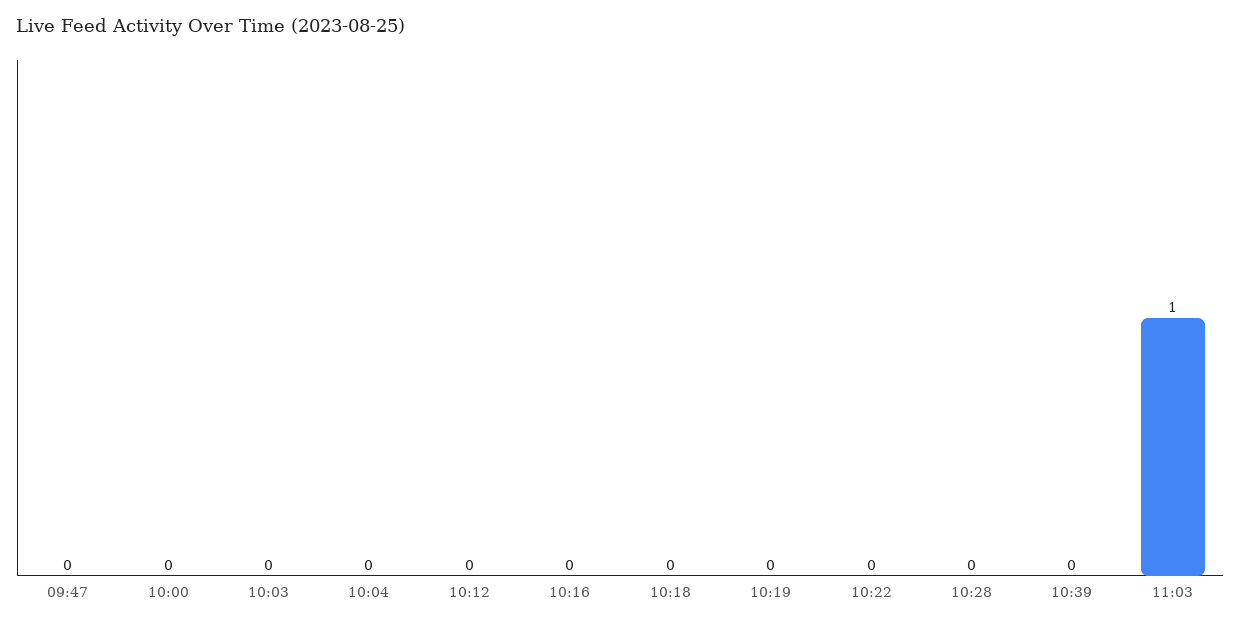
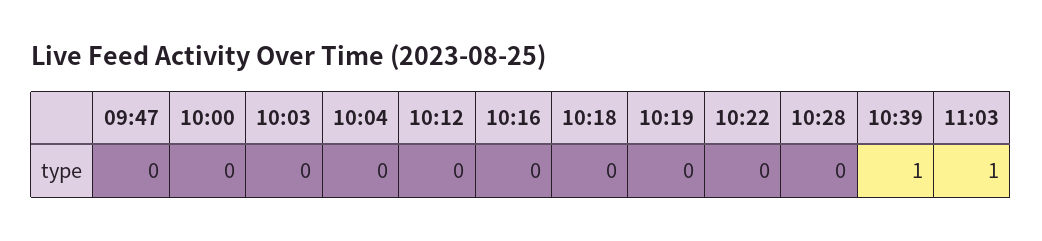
10:39: 0 -> 1

